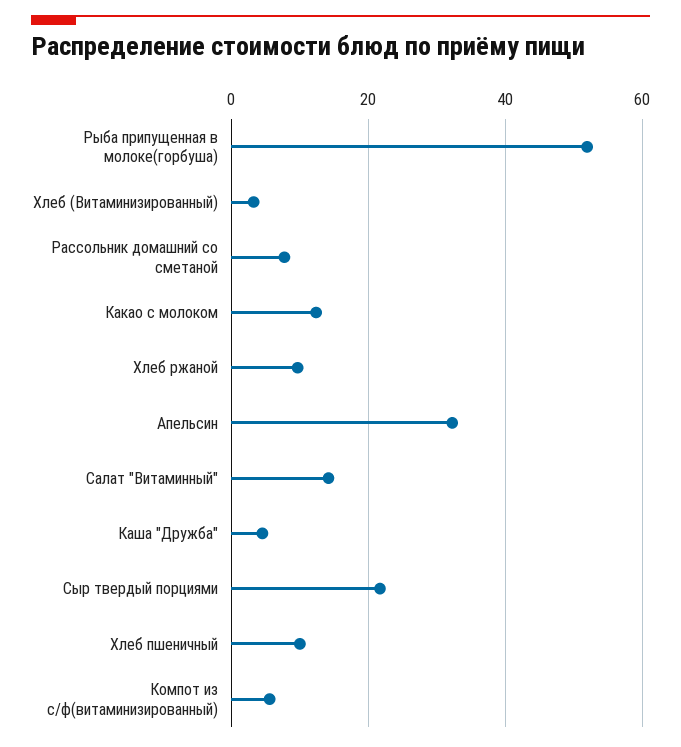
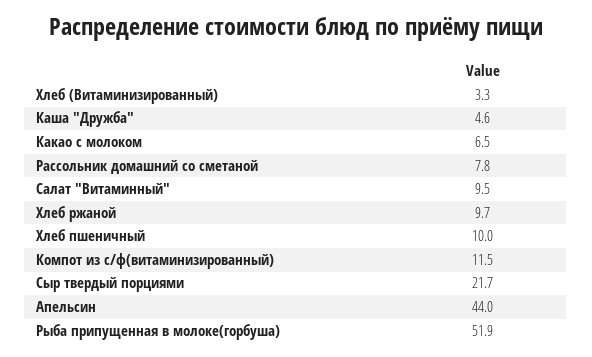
Какао с молоком: 12 -> 6.5
Апельсин: 32 -> 44
Салат "Витаминный": 14 -> 9.5
Компот из с/ф(витаминизированный): 6 -> 11.5

